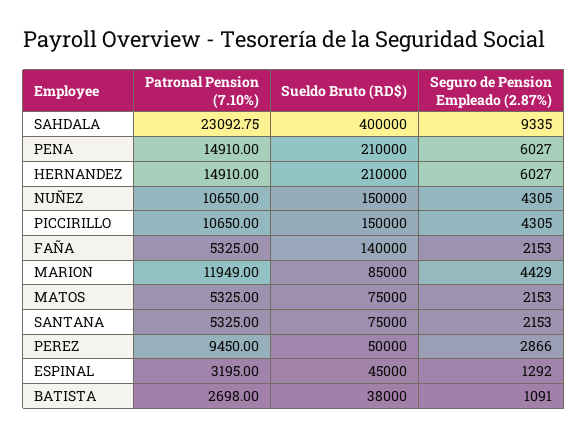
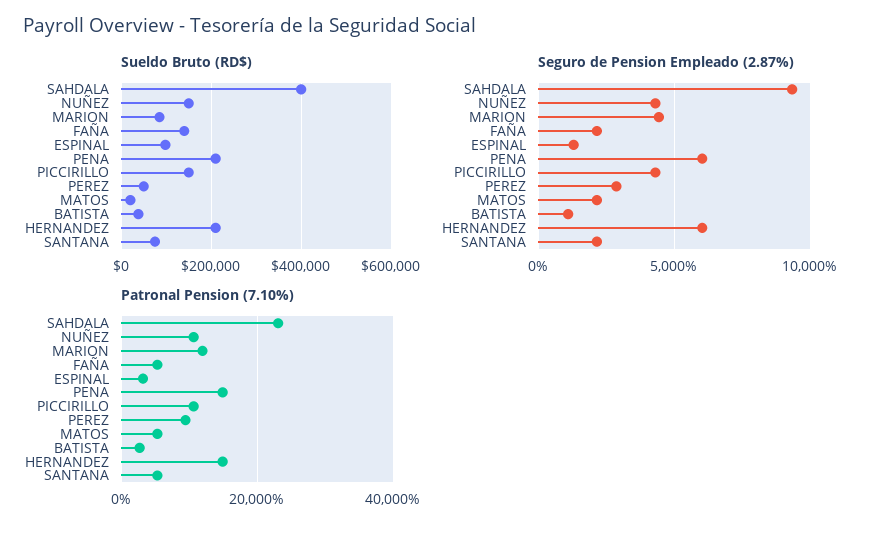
Sueldo Bruto (RD$), MATOS: 75000 -> 20000
Sueldo Bruto (RD$), ESPINAL: 45000 -> 100000

